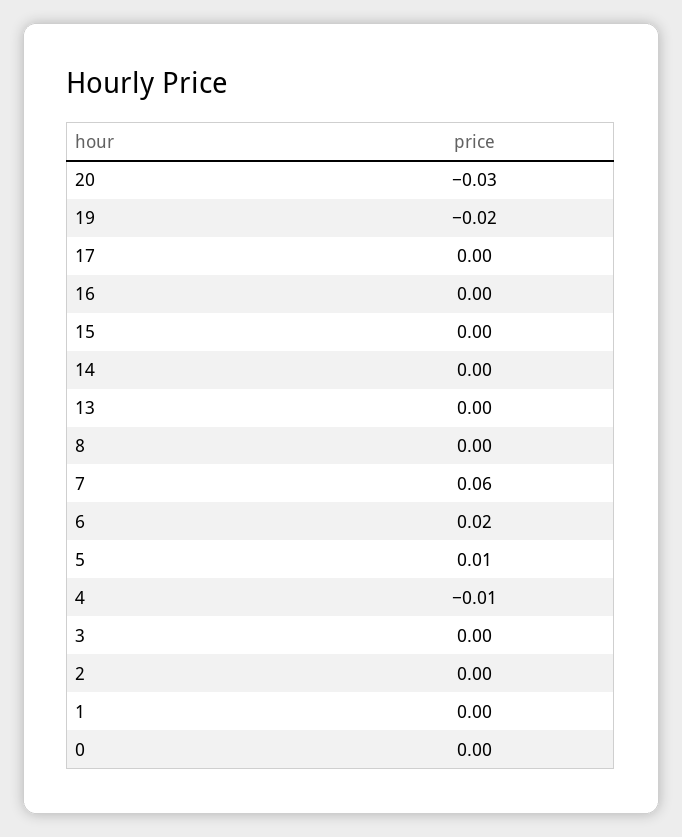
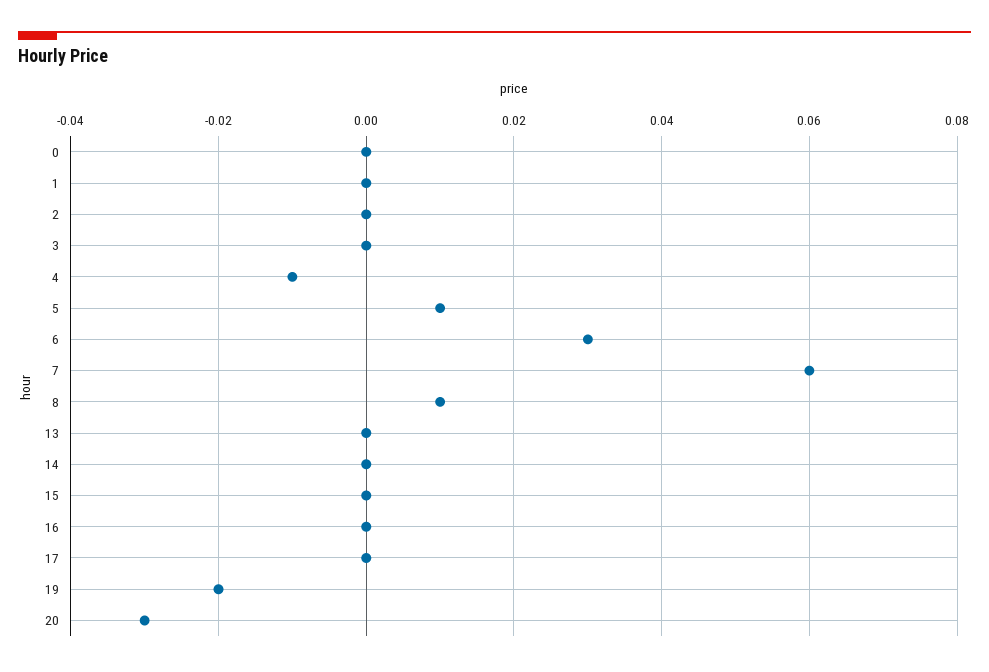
8: 0 -> 0.01
6: 0.02 -> 0.03

